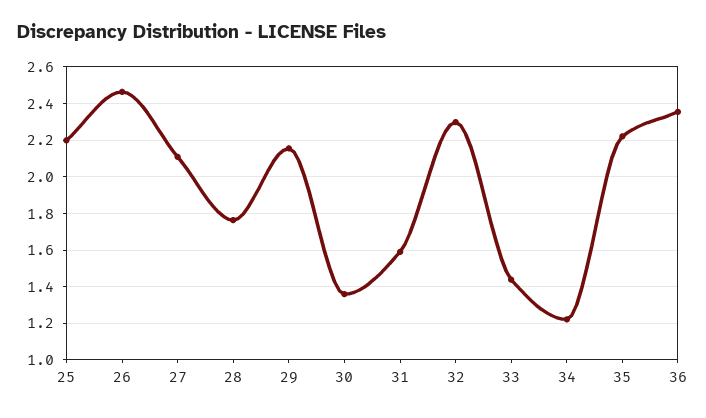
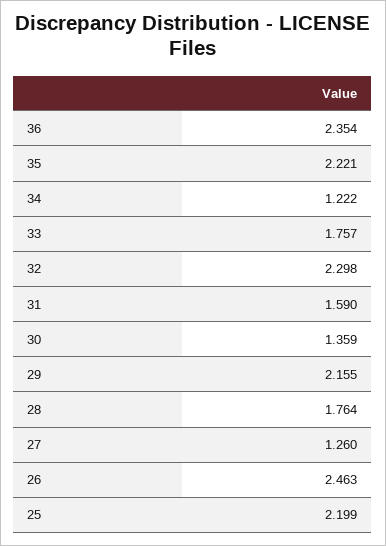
27: 2.1 -> 1.26
33: 1.45 -> 1.757

